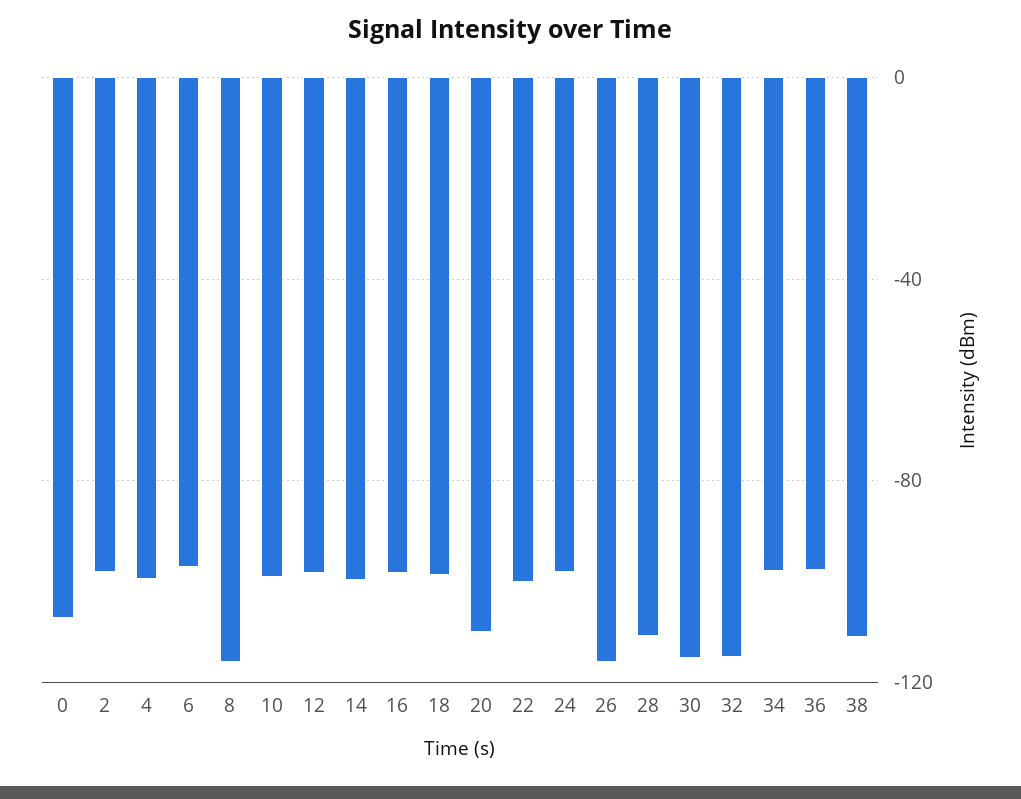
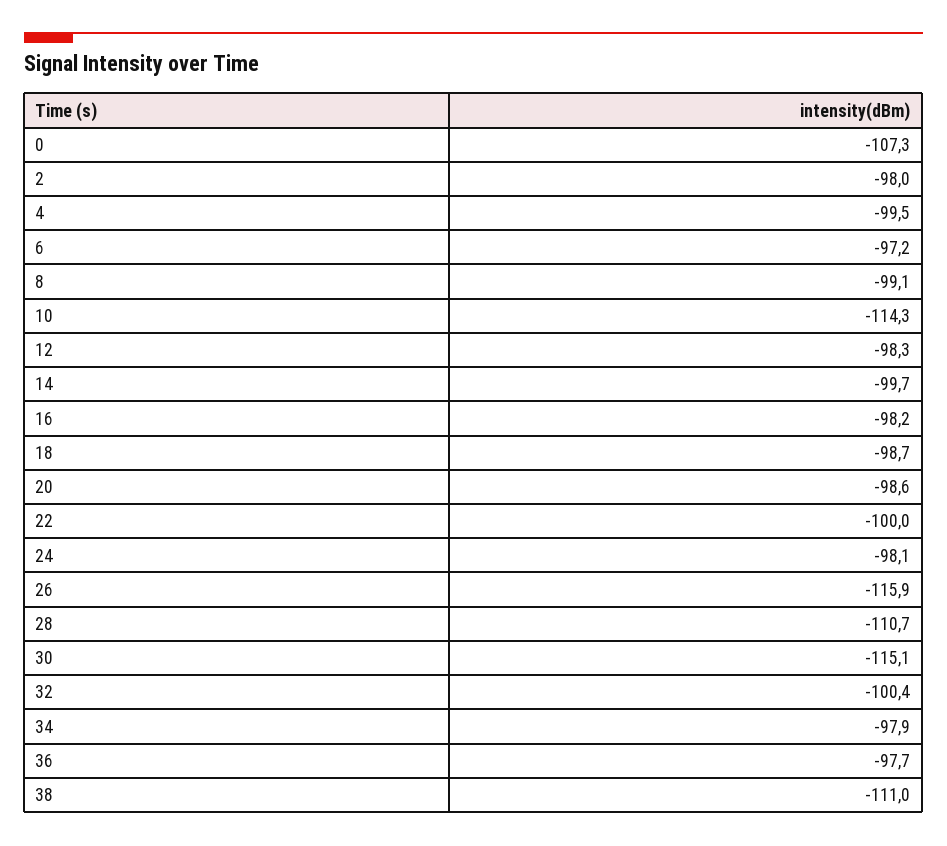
8: -115 -> -99.1
10: -100 -> -114.3
20: -110 -> -98.6
32: -115 -> -100.4

